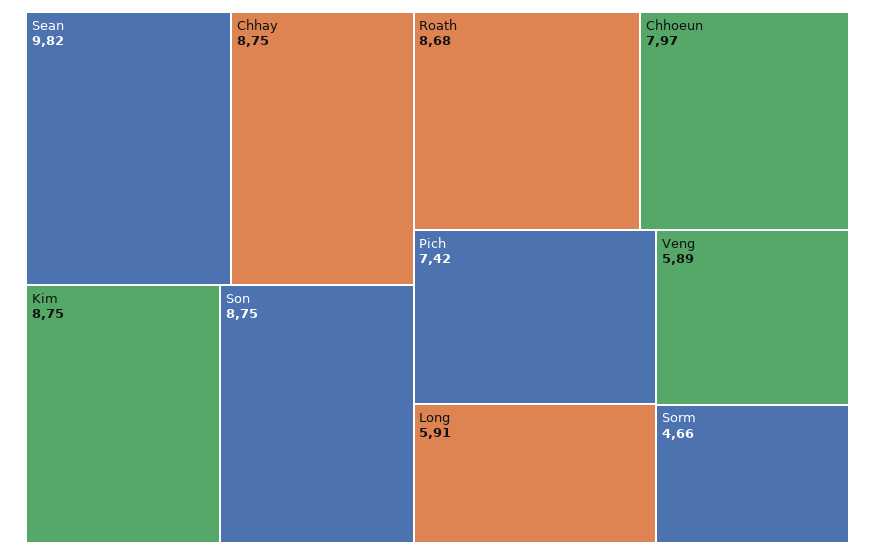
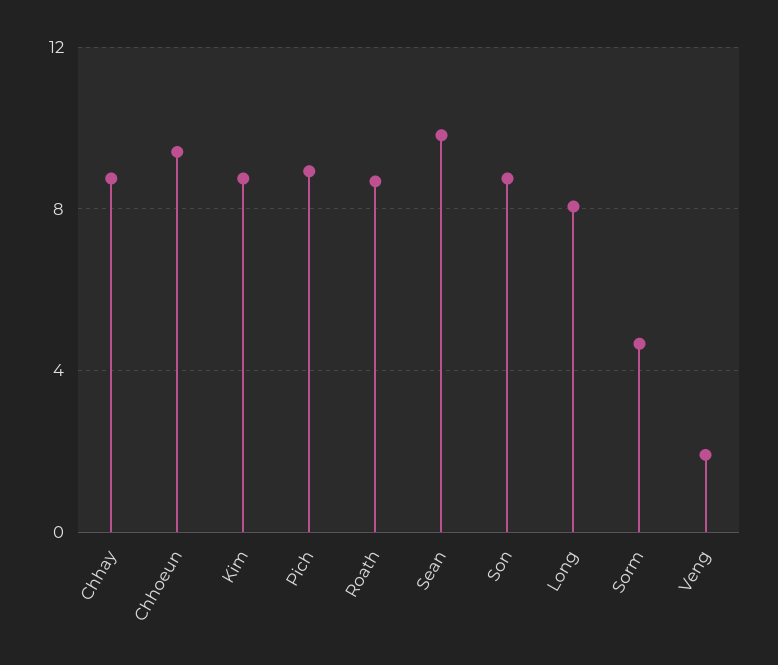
Chhoeun: 7.97 -> 9.5
Pich: 7.42 -> 9
Long: 5.91 -> 8
Veng: 5.89 -> 2

